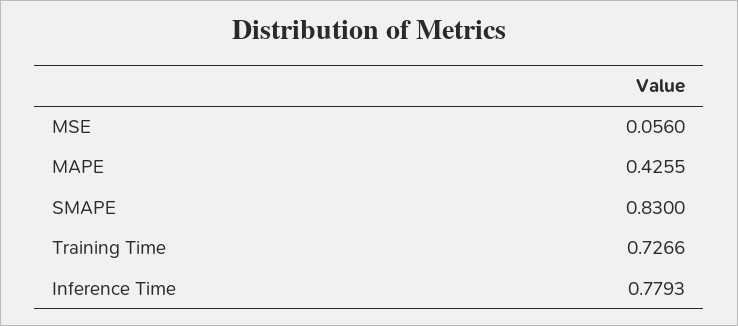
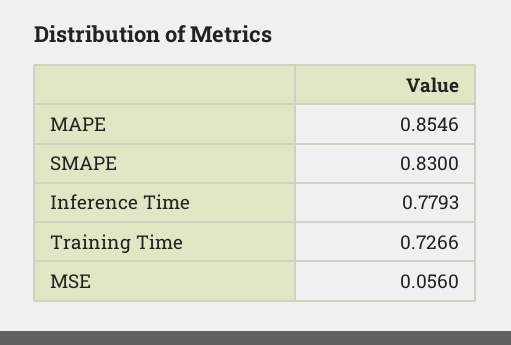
MAPE: 0.4255 -> 0.8546

